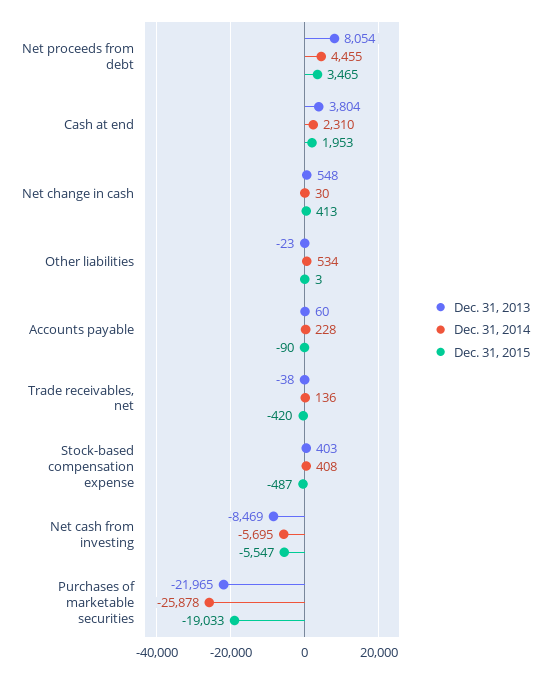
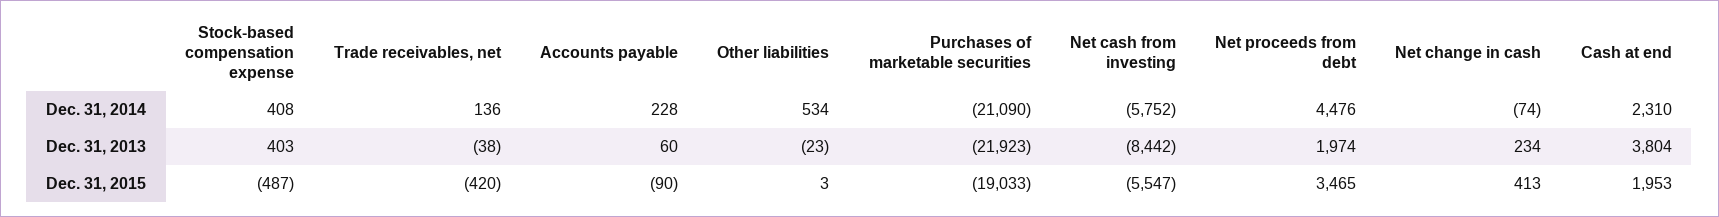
Dec. 31, 2013, Net proceeds from debt: 8054 -> 1974
Dec. 31, 2014, Net proceeds from debt: 4455 -> 4476
Dec. 31, 2013, Net change in cash: 548 -> 234
Dec. 31, 2014, Net change in cash: 30 -> -74
Dec. 31, 2013, Net cash from investing: -8469 -> -8442
Dec. 31, 2014, Net cash from investing: -5695 -> -5752
Dec. 31, 2013, Purchases of marketable securities: -21965 -> -21923
Dec. 31, 2014, Purchases of marketable securities: -25878 -> -21090

